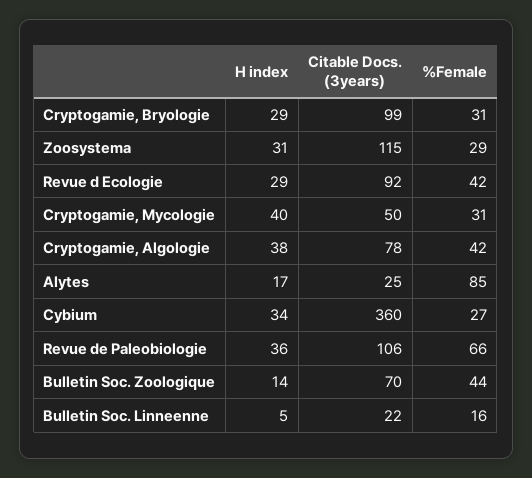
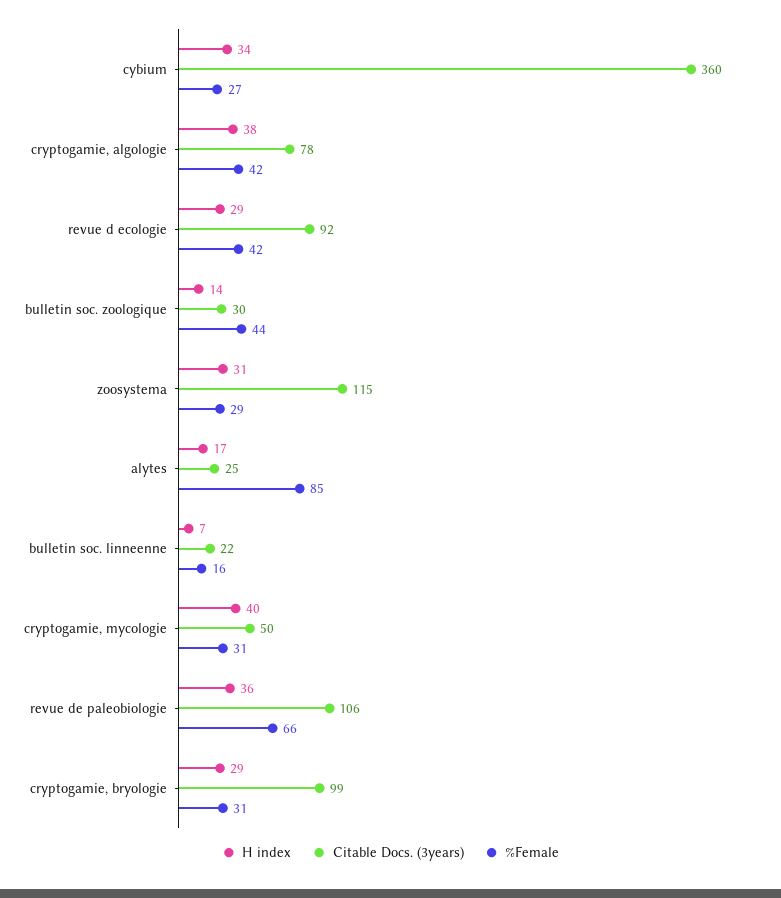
Citable Docs. (3years), Bulletin Soc. Zoologique: 70 -> 30
H index, Bulletin Soc. Linneenne: 5 -> 7

